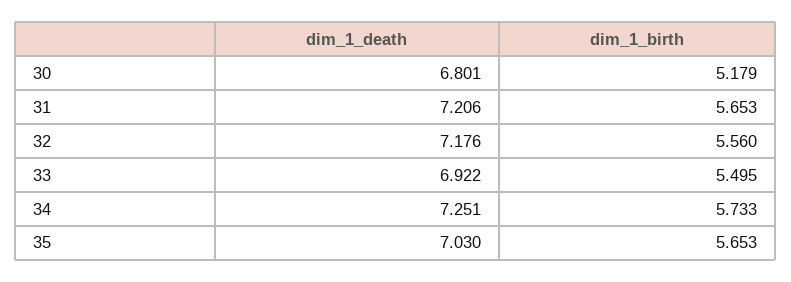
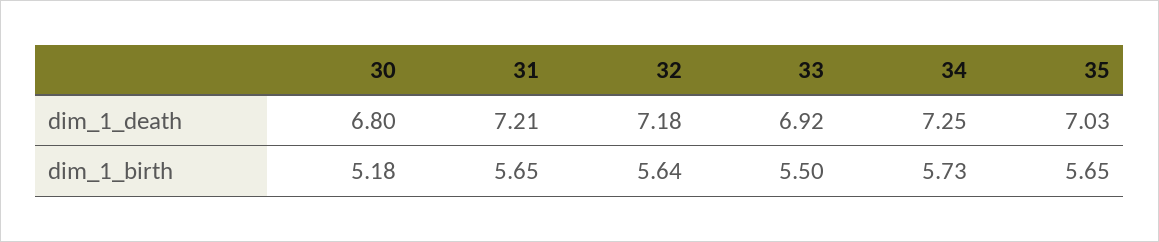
dim_1_birth, 32: 5.56 -> 5.64

